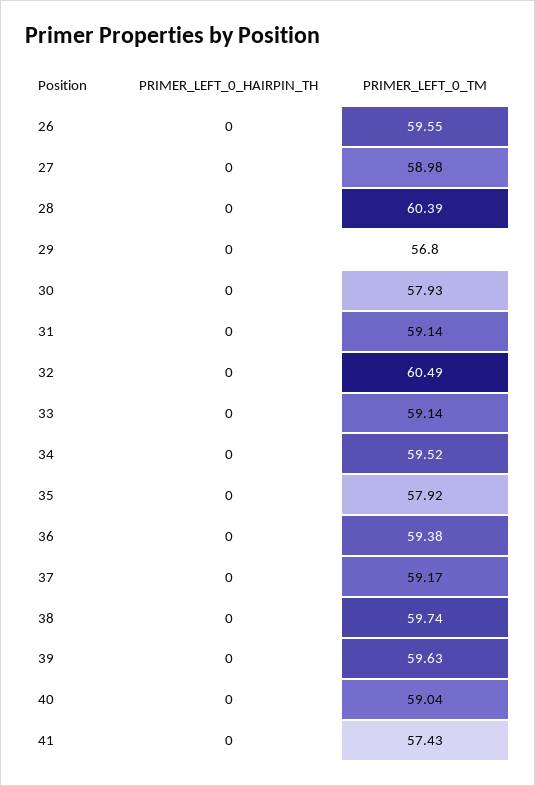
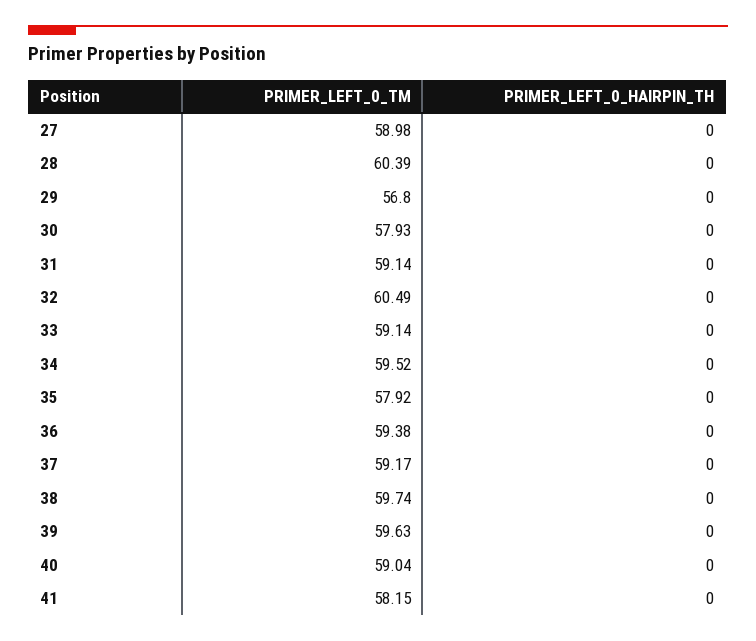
PRIMER_LEFT_0_HAIRPIN_TH, 26: 0 -> none
PRIMER_LEFT_0_TM, 26: 59.55 -> none
PRIMER_LEFT_0_TM, 41: 57.43 -> 58.15

